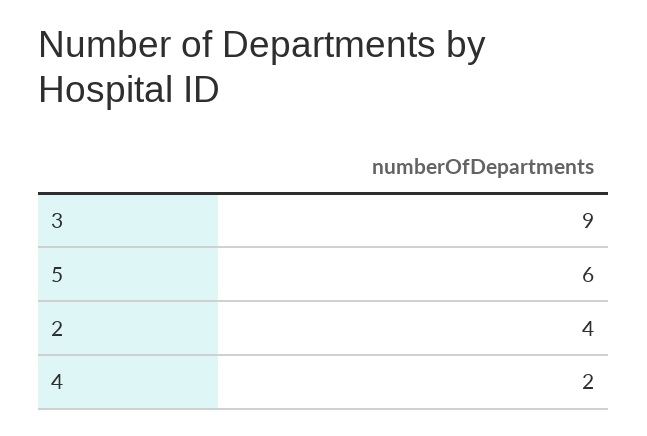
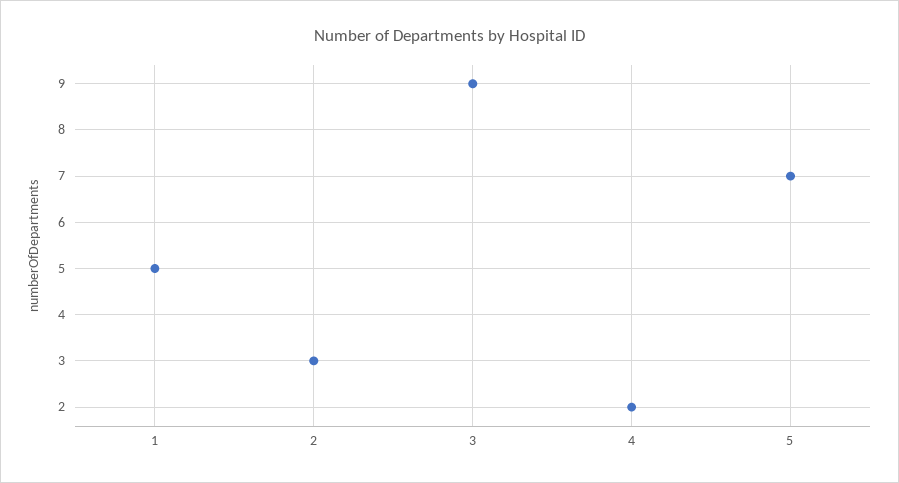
5: 6 -> 7
2: 4 -> 3
1: none -> 5

